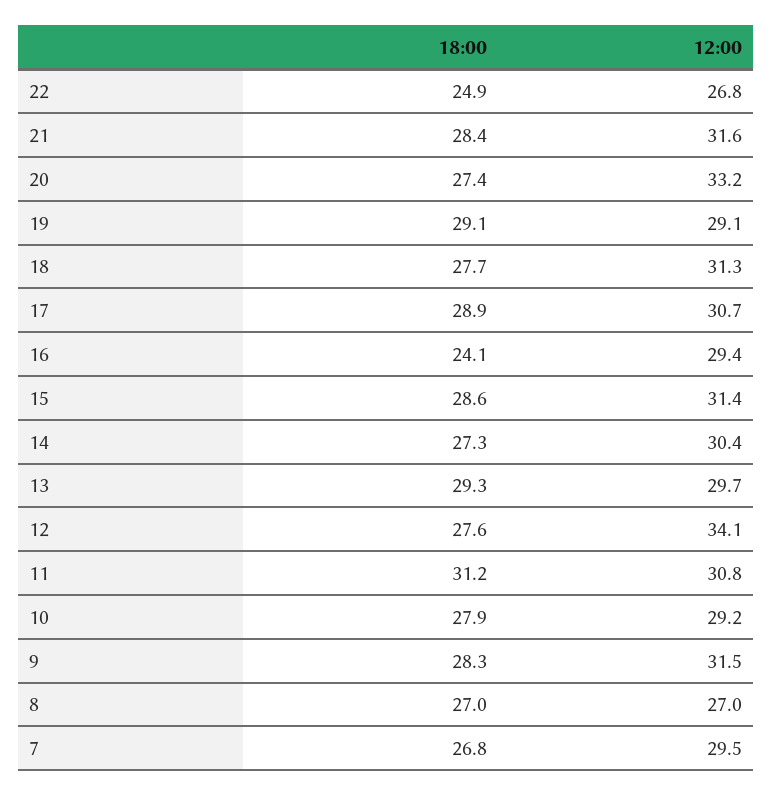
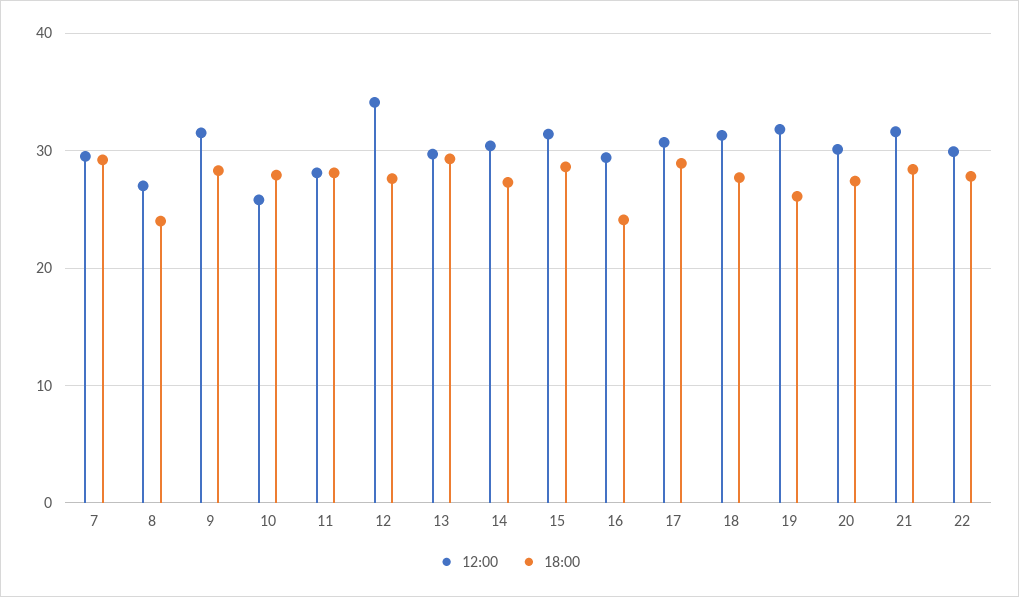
18:00, 22: 24.9 -> 28
12:00, 22: 26.8 -> 30
12:00, 20: 33.2 -> 30
18:00, 19: 29.1 -> 26
12:00, 19: 29.1 -> 32
18:00, 11: 31.2 -> 28
12:00, 11: 30.8 -> 28
12:00, 10: 29.2 -> 26
18:00, 8: 27 -> 24
18:00, 7: 26.8 -> 29

